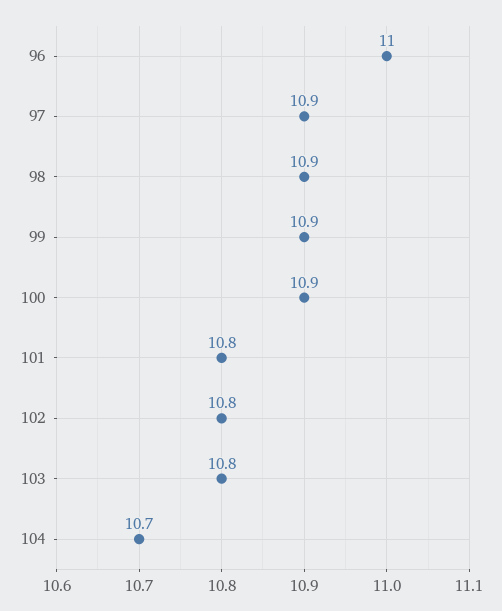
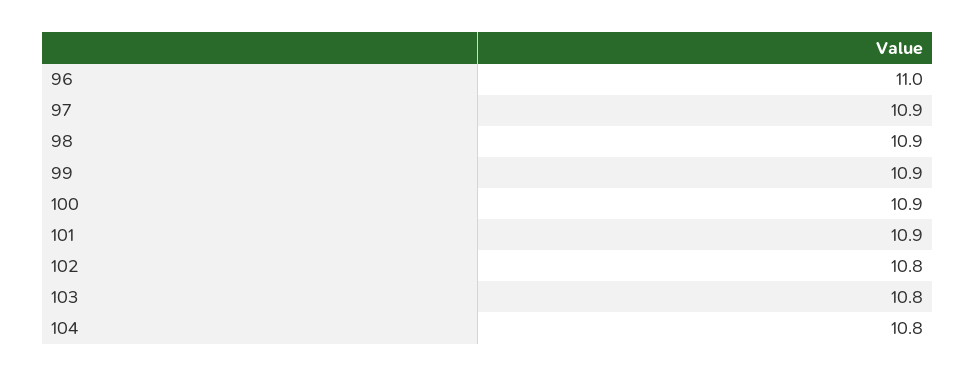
101: 10.8 -> 10.9
104: 10.7 -> 10.8

